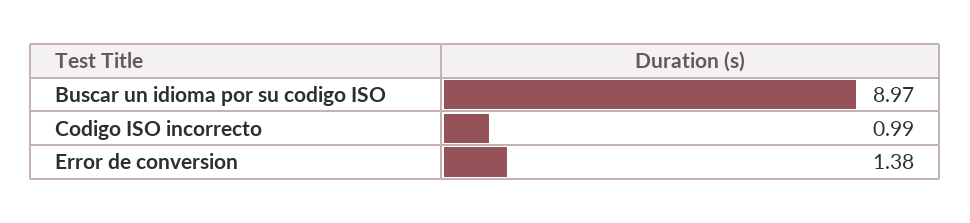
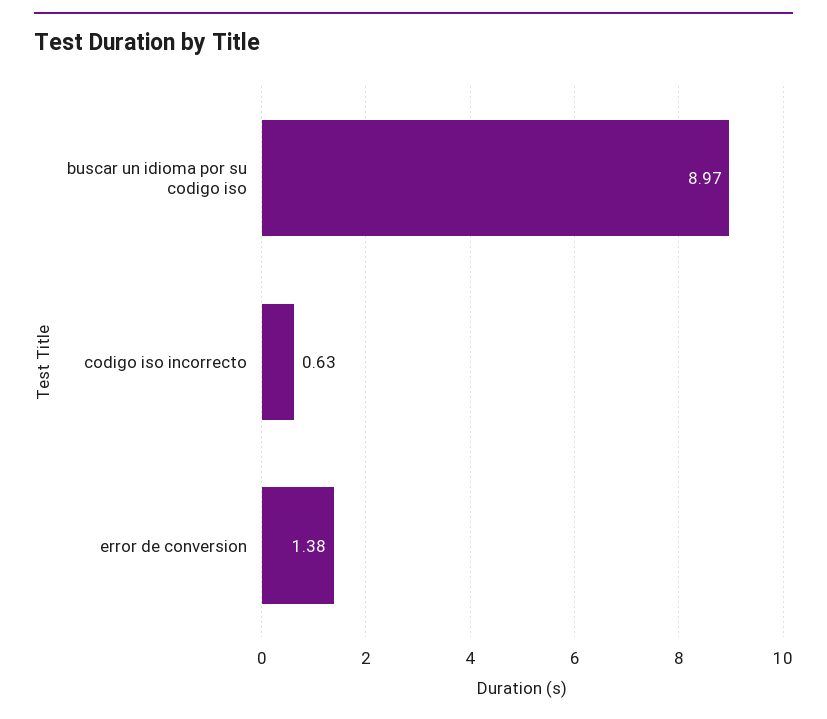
Codigo ISO incorrecto: 0.99 -> 0.63

